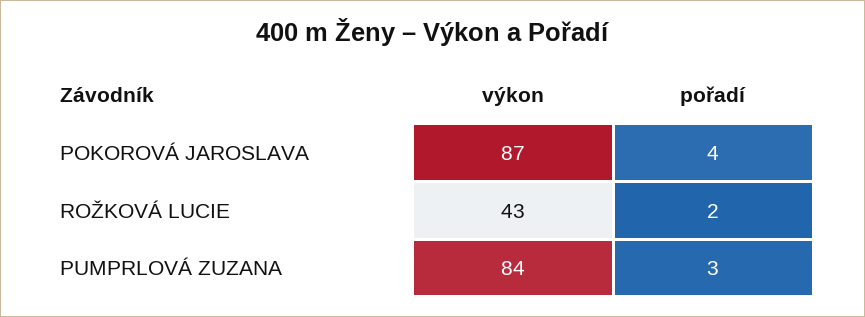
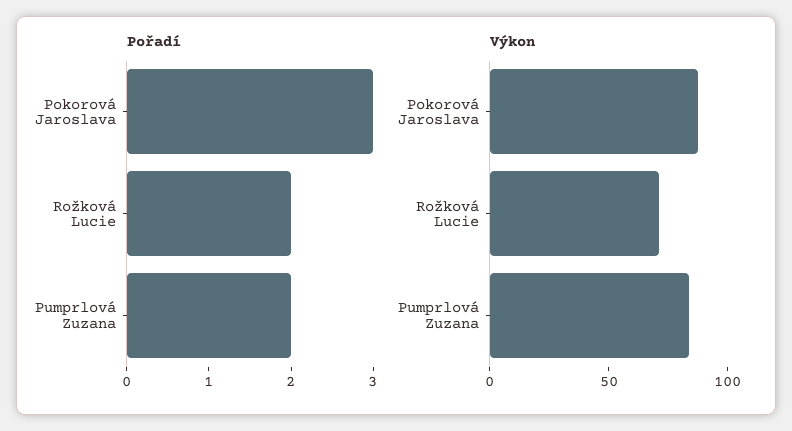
pořadí, POKOROVÁ JAROSLAVA: 4 -> 3
výkon, ROŽKOVÁ LUCIE: 43 -> 70
pořadí, PUMPRLOVÁ ZUZANA: 3 -> 2

